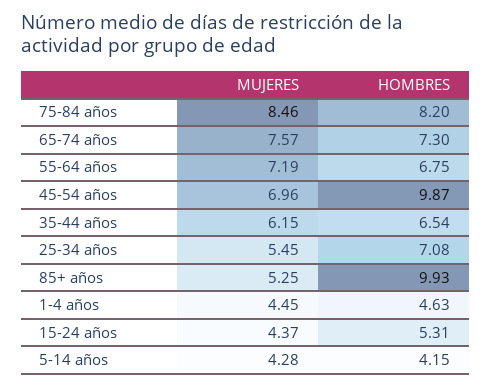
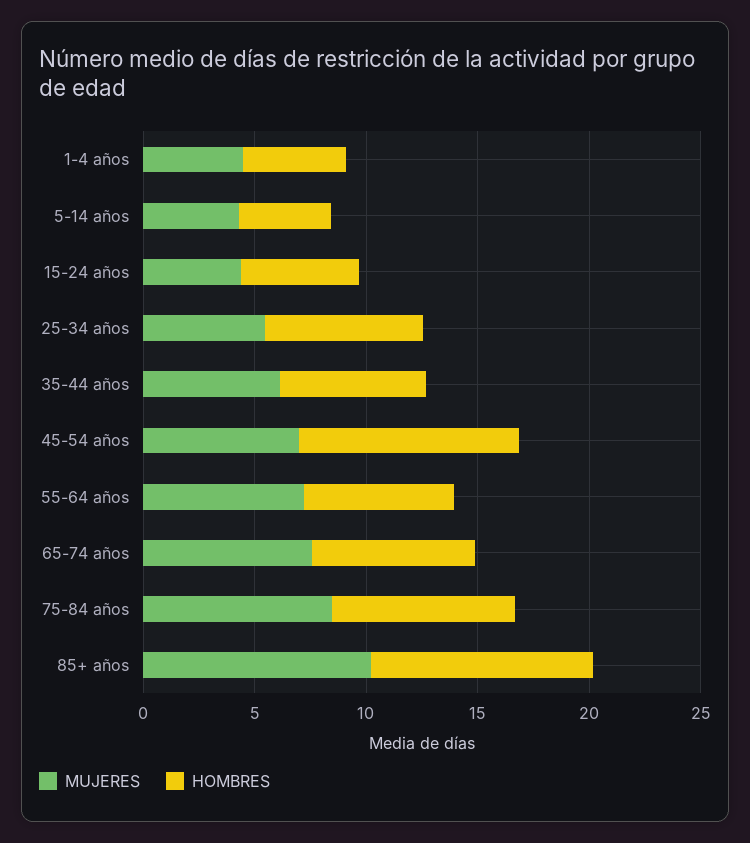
MUJERES, 85+ años: 5.25 -> 10

